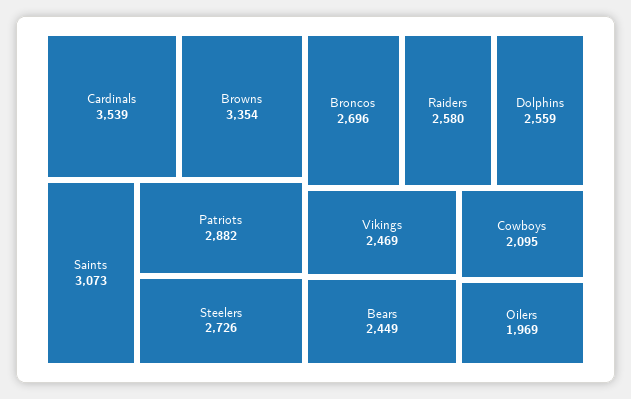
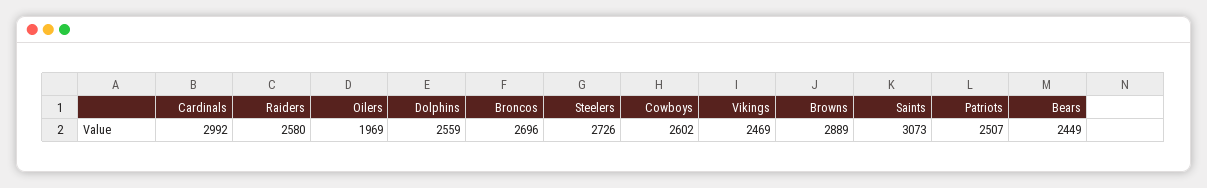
Cardinals: 3539 -> 2992
Browns: 3354 -> 2889
Patriots: 2882 -> 2507
Cowboys: 2095 -> 2602

